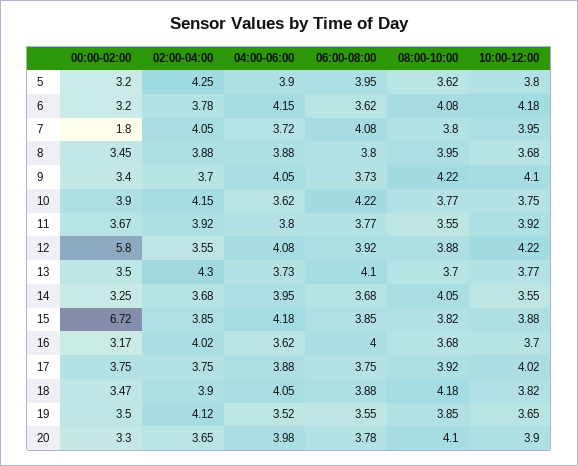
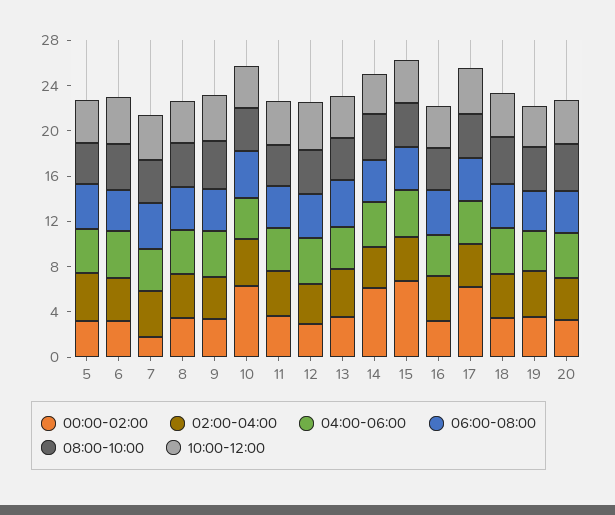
00:00-02:00, 10: 3.9 -> 6
00:00-02:00, 12: 5.8 -> 3
00:00-02:00, 14: 3.25 -> 6
00:00-02:00, 17: 3.75 -> 6

